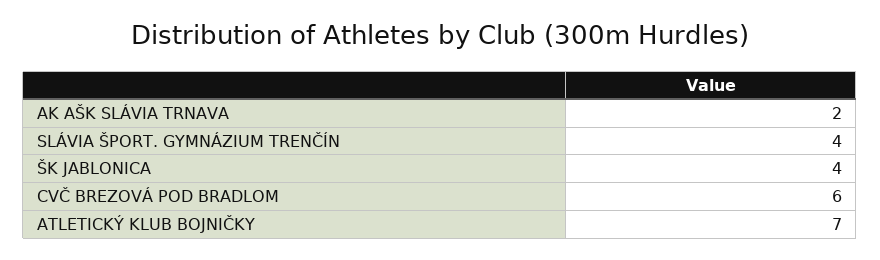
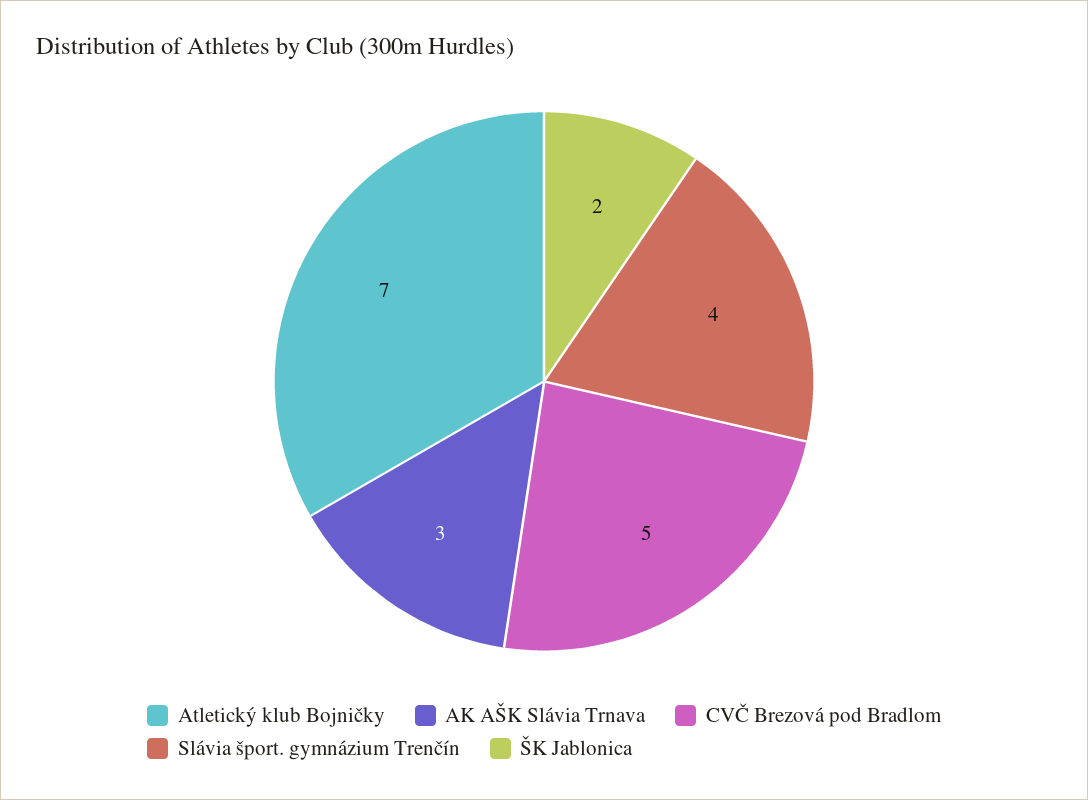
AK AŠK SLÁVIA TRNAVA: 2 -> 3
ŠK JABLONICA: 4 -> 2
CVČ BREZOVÁ POD BRADLOM: 6 -> 5

